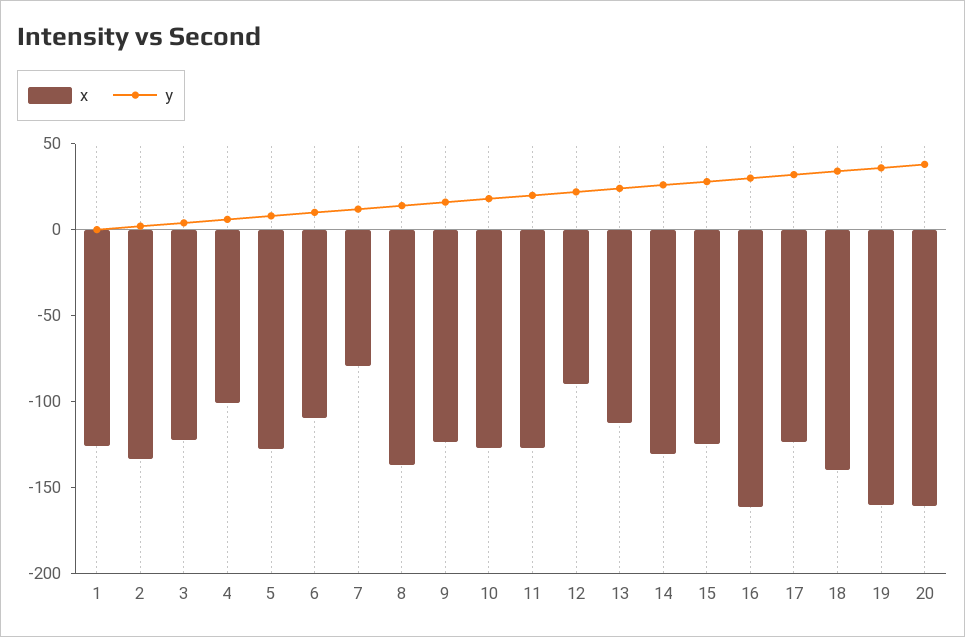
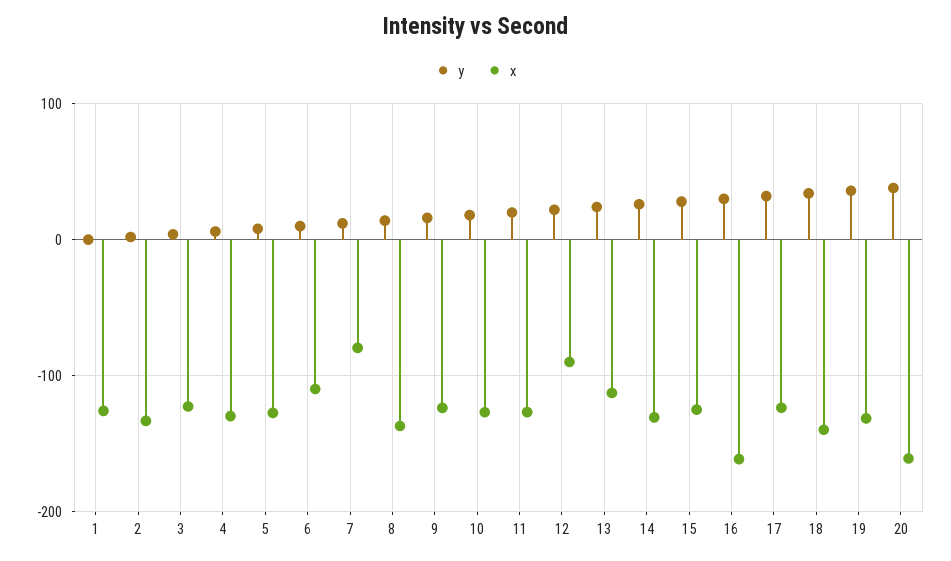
x, 4: -100 -> -130
x, 19: -160 -> -130

